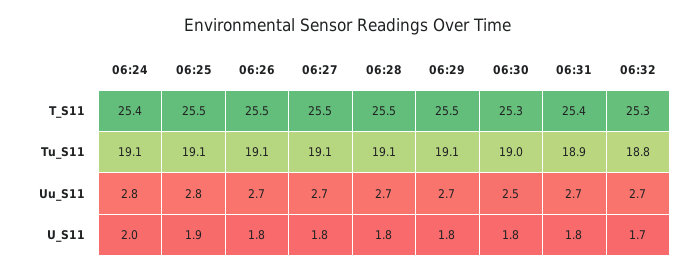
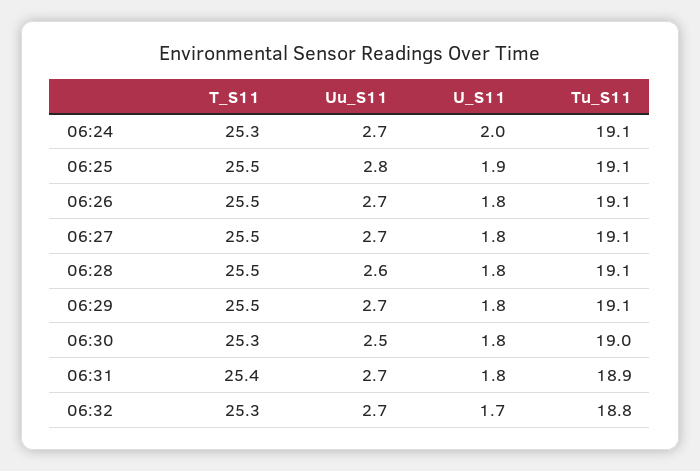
06:24, T_S11: 25.4 -> 25.3
06:24, Uu_S11: 2.8 -> 2.7
06:28, Uu_S11: 2.7 -> 2.6

